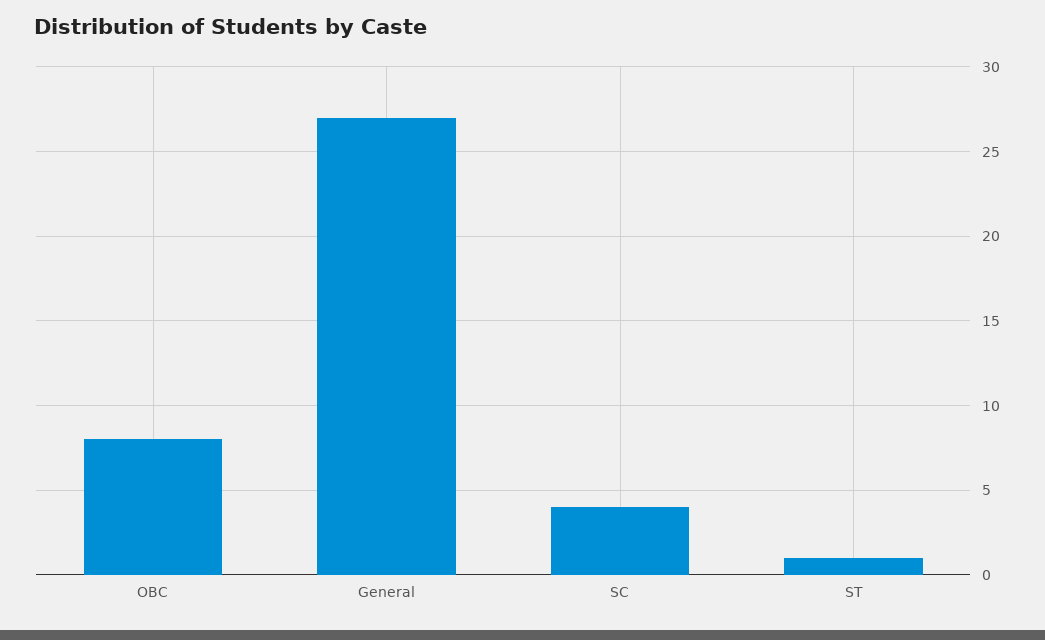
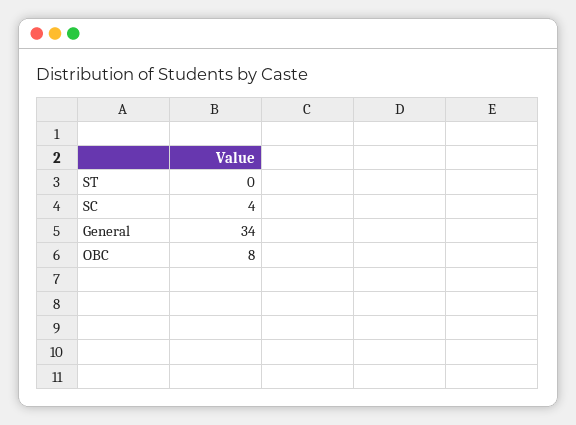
General: 27 -> 34
ST: 1 -> 0

